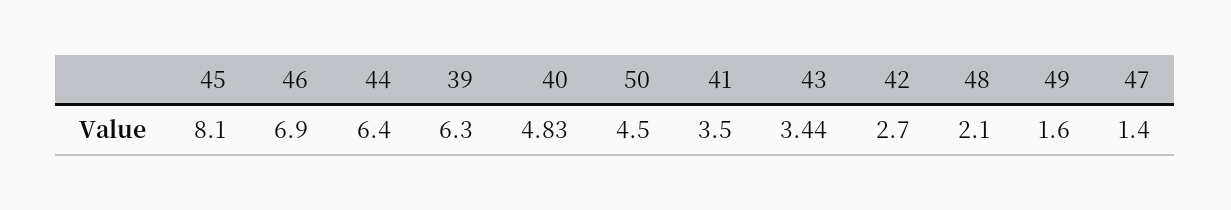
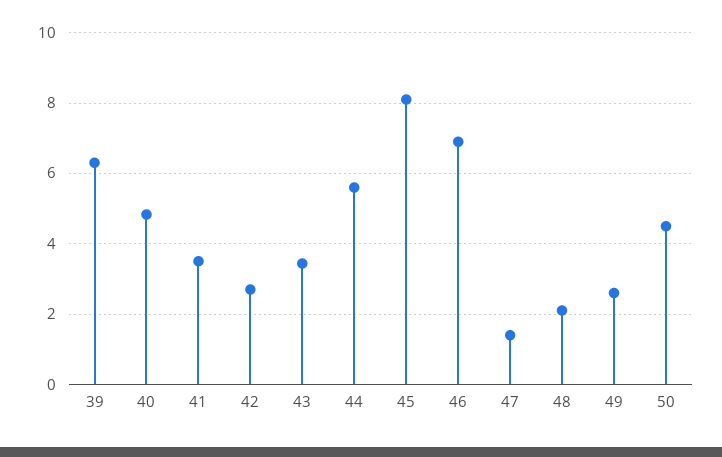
44: 6.4 -> 5.6
49: 1.6 -> 2.6

